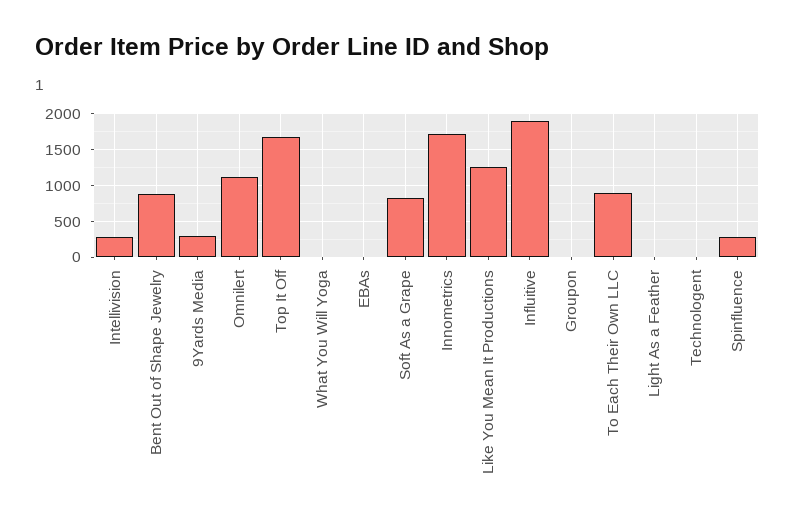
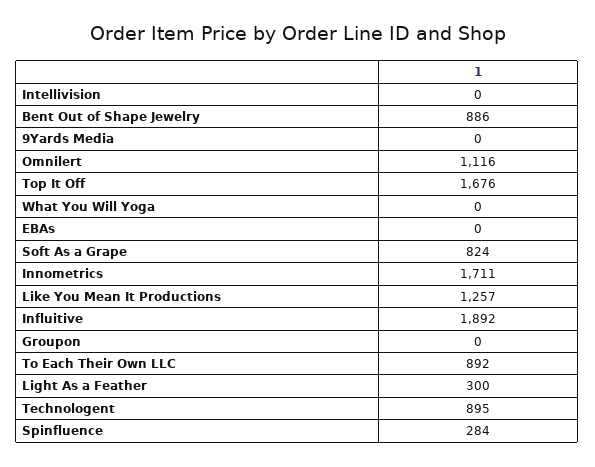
Intellivision: 300 -> 0
9Yards Media: 300 -> 0
Light As a Feather: 0 -> 300
Technologent: 0 -> 895

